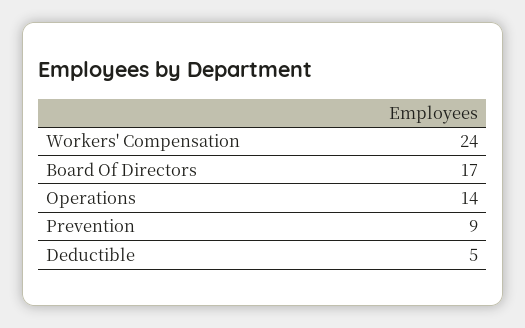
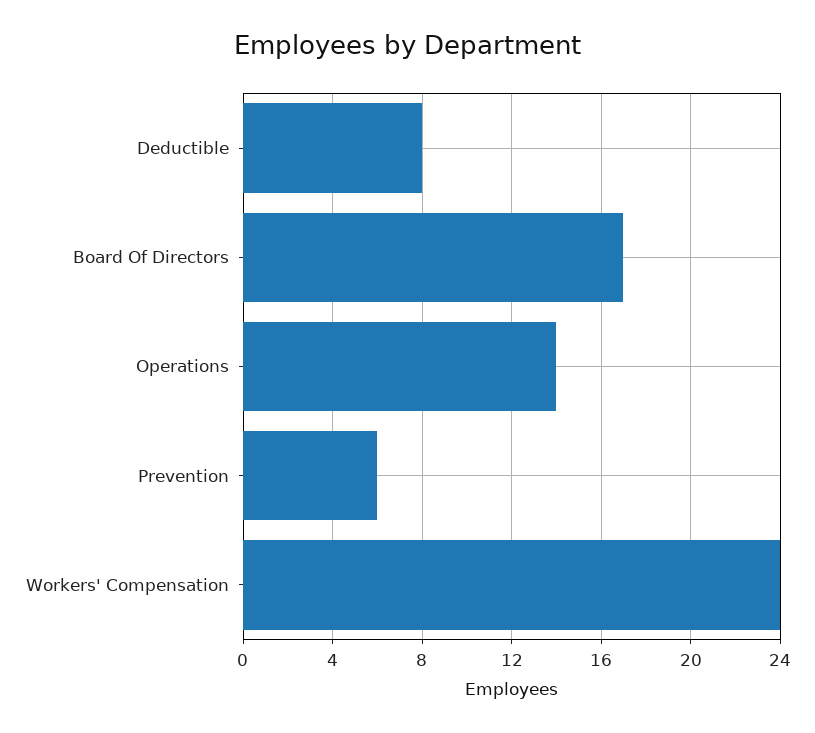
Prevention: 9 -> 6
Deductible: 5 -> 8

